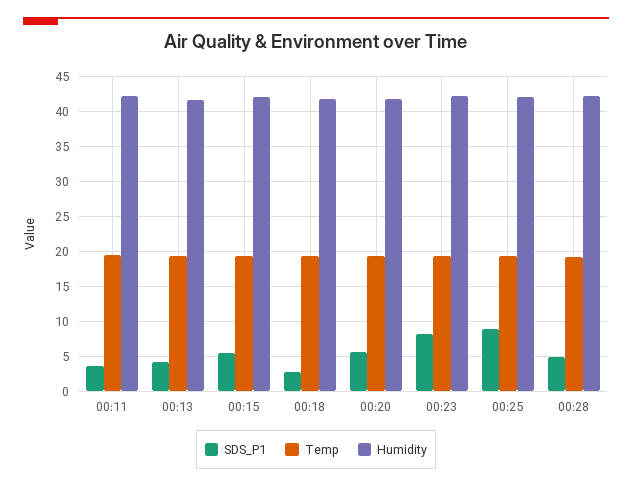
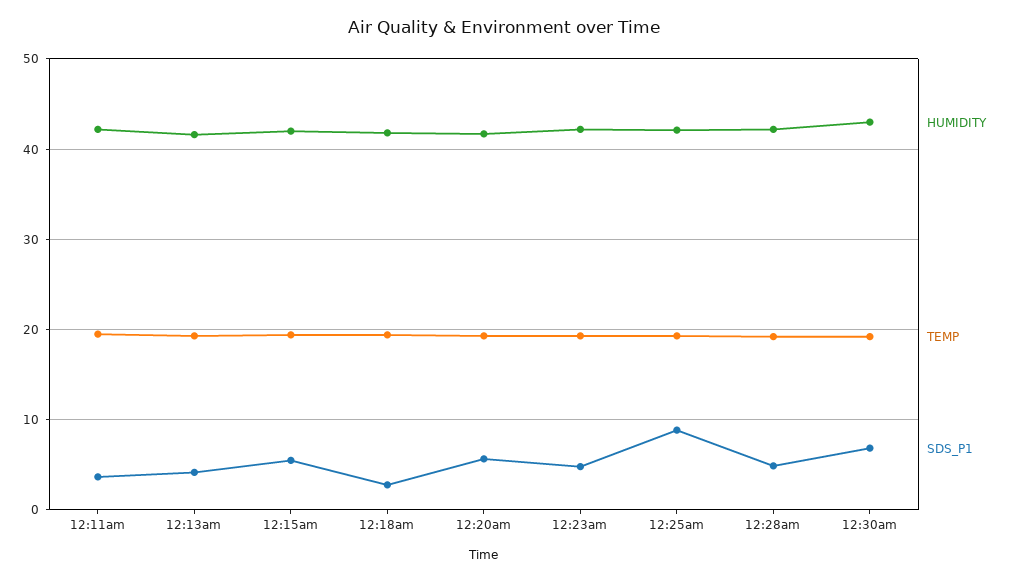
SDS_P1, 00:23: 8 -> 5
Humidity, 12:30am: none -> 43
Temp, 12:30am: none -> 19
SDS_P1, 12:30am: none -> 7

